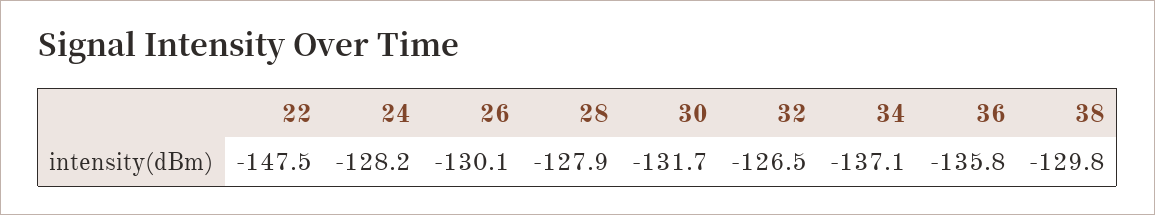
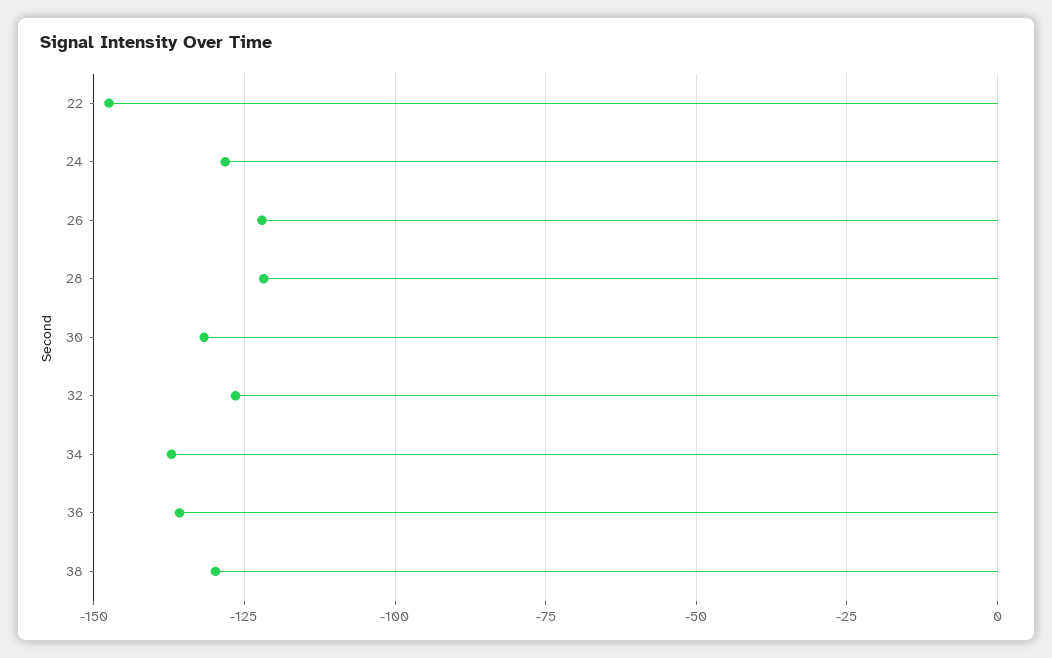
26: -130.1 -> -122.5
28: -127.9 -> -122.5

